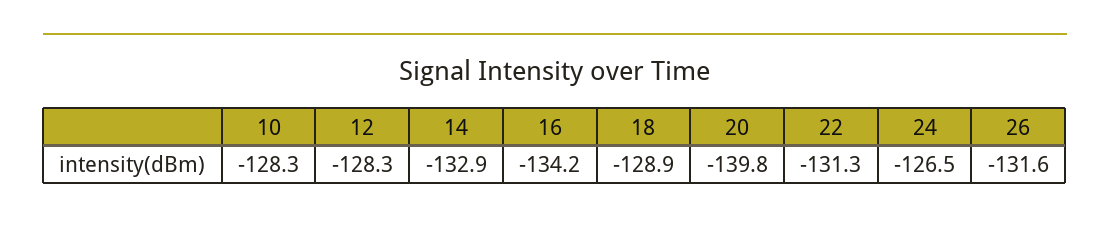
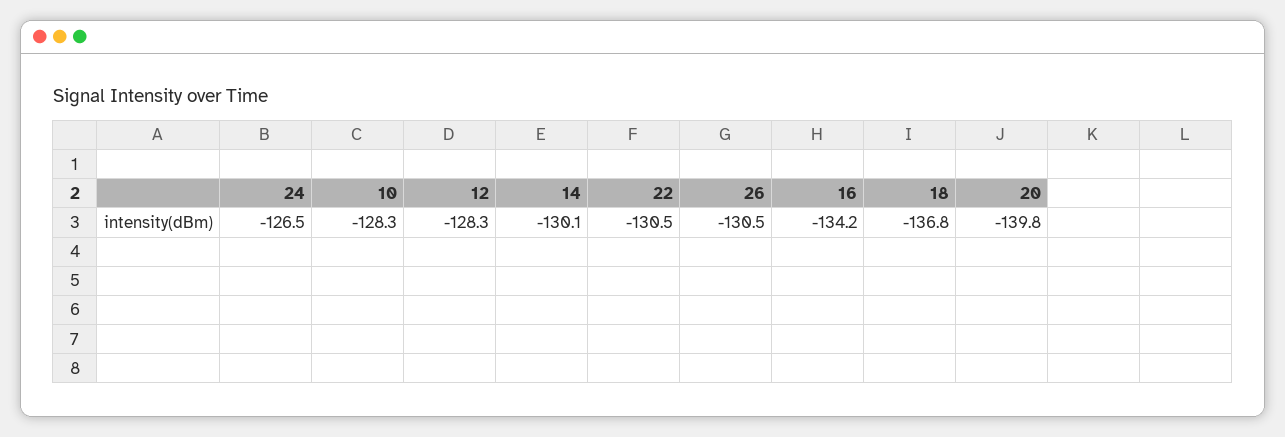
14: -132.9 -> -130.1
18: -128.9 -> -136.8
22: -131.3 -> -130.5
26: -131.6 -> -130.5

